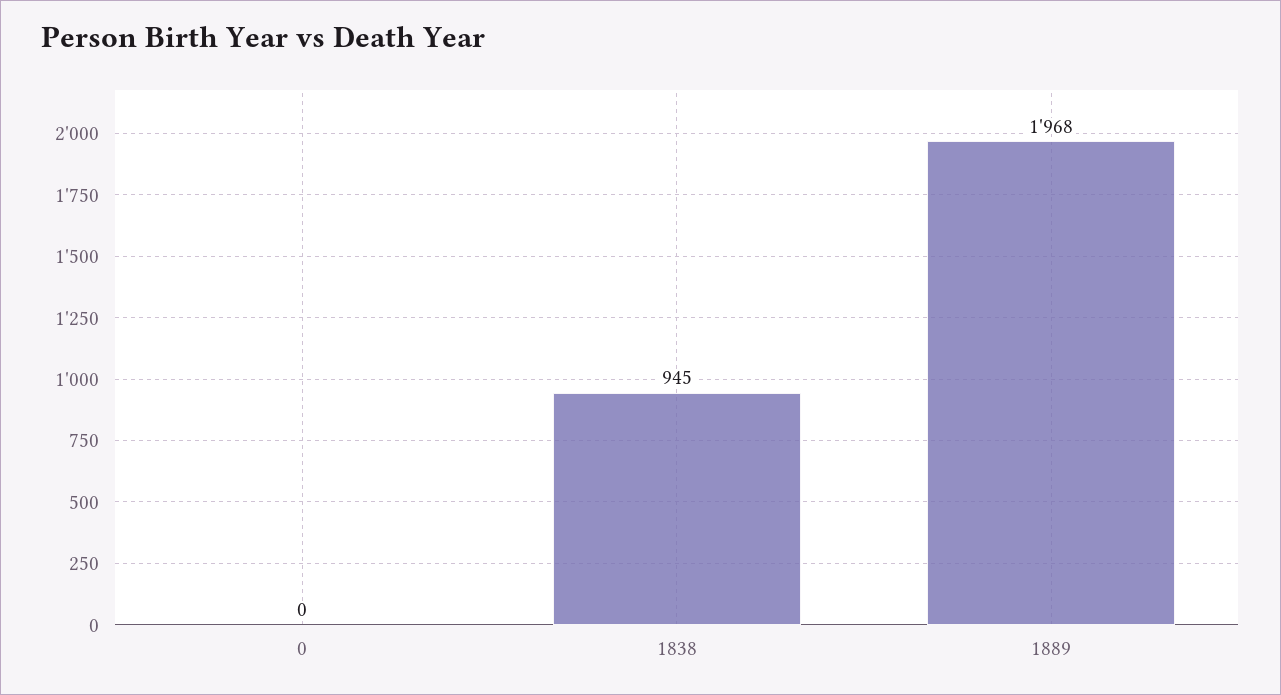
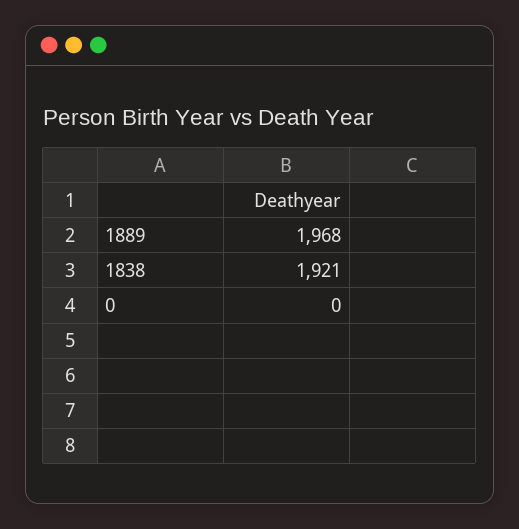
1838: 945 -> 1921

